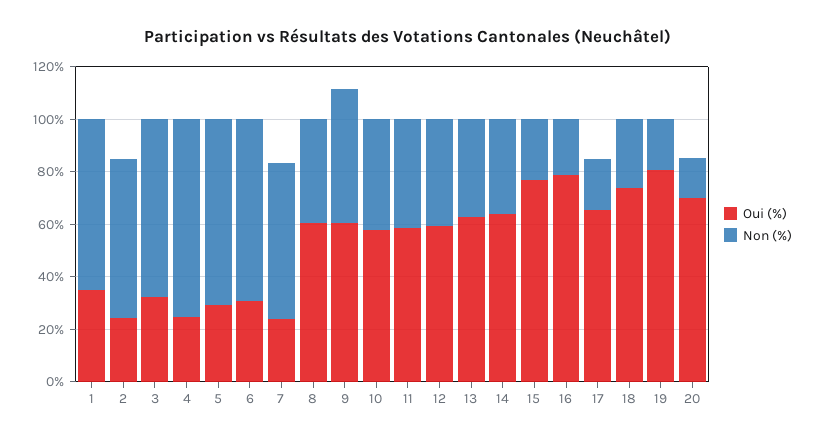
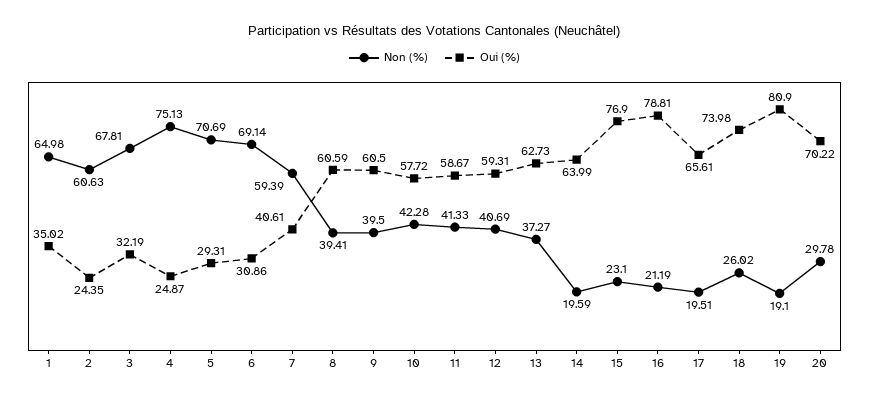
Oui (%), 7: 25 -> 40.61
Non (%), 9: 50 -> 39.5
Non (%), 14: 35 -> 19.59
Non (%), 20: 15 -> 29.78

